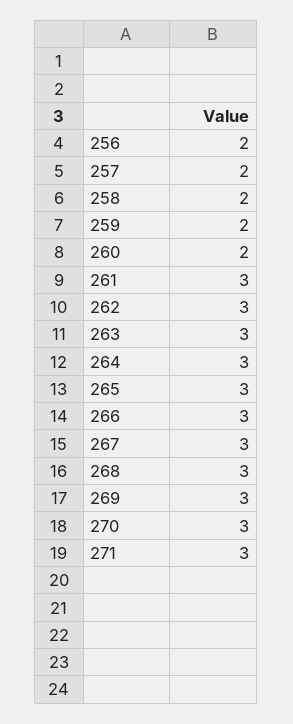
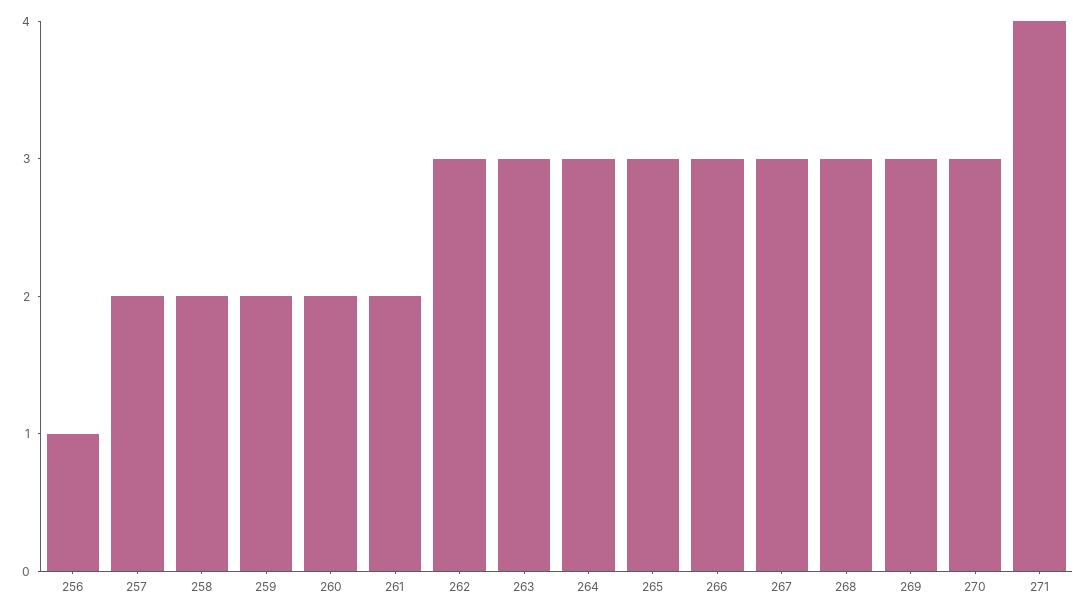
256: 2 -> 1
261: 3 -> 2
271: 3 -> 4

